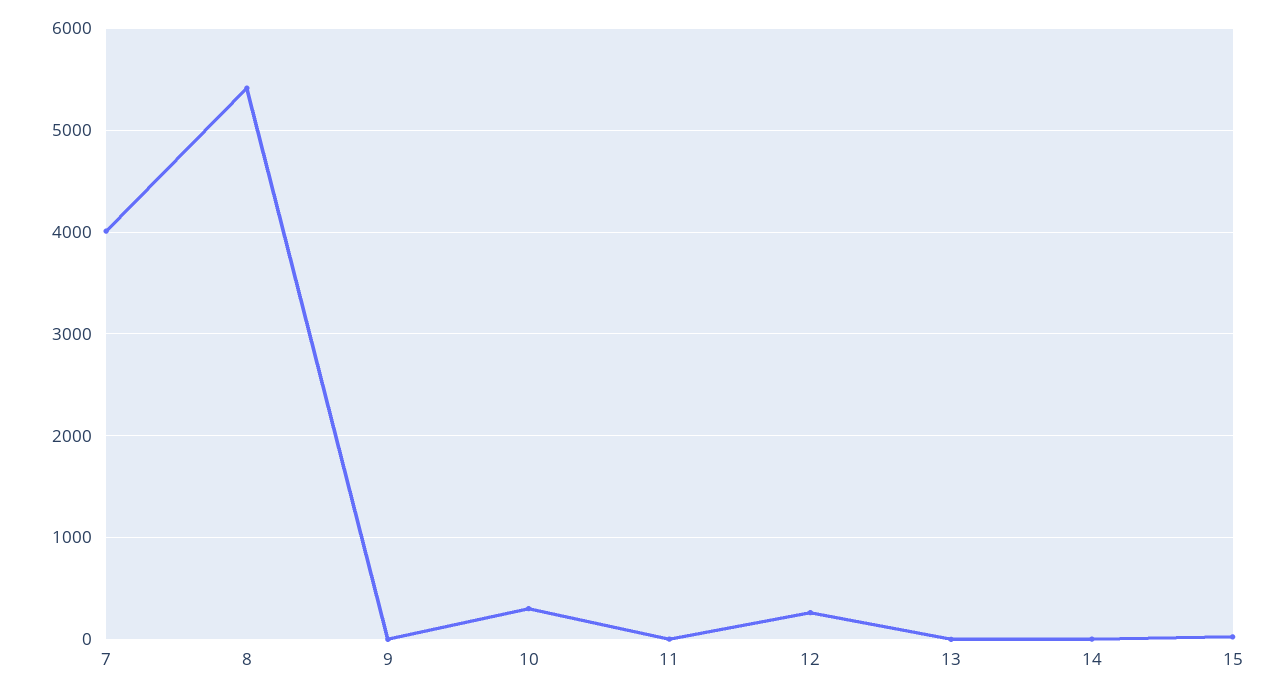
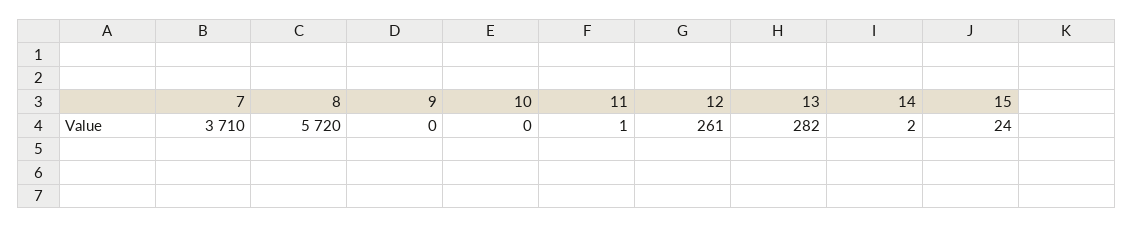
7: 4000 -> 3710
8: 5400 -> 5720
10: 300 -> 0
13: 0 -> 282

